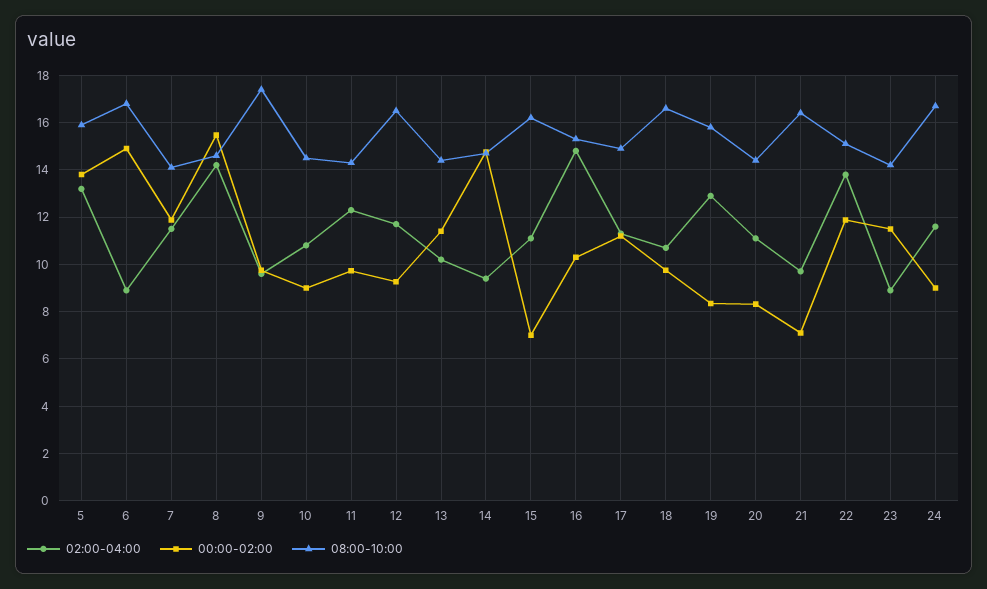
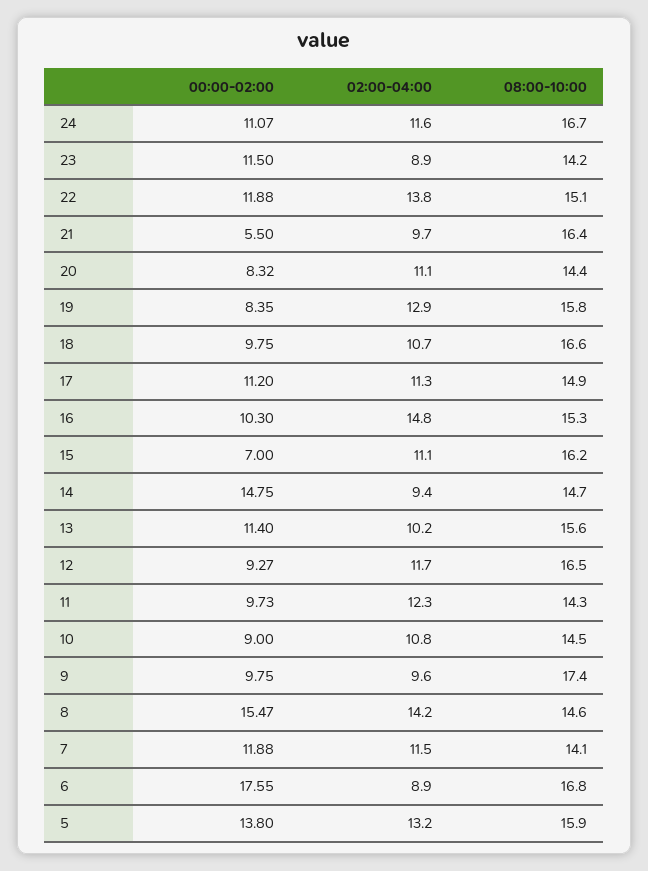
00:00-02:00, 6: 15 -> 17.55
08:00-10:00, 13: 14.5 -> 15.6
00:00-02:00, 21: 7 -> 5.5
00:00-02:00, 24: 9 -> 11.07

